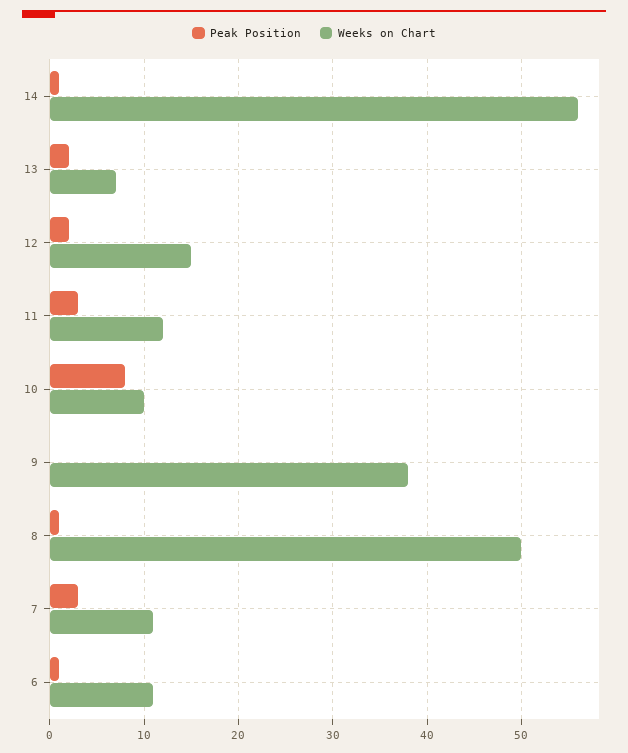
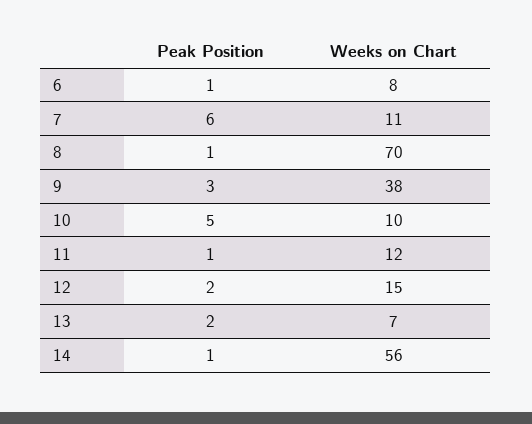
Peak Position, 11: 3 -> 1
Peak Position, 10: 8 -> 5
Peak Position, 9: 0 -> 3
Weeks on Chart, 8: 50 -> 70
Peak Position, 7: 3 -> 6
Weeks on Chart, 6: 11 -> 8

